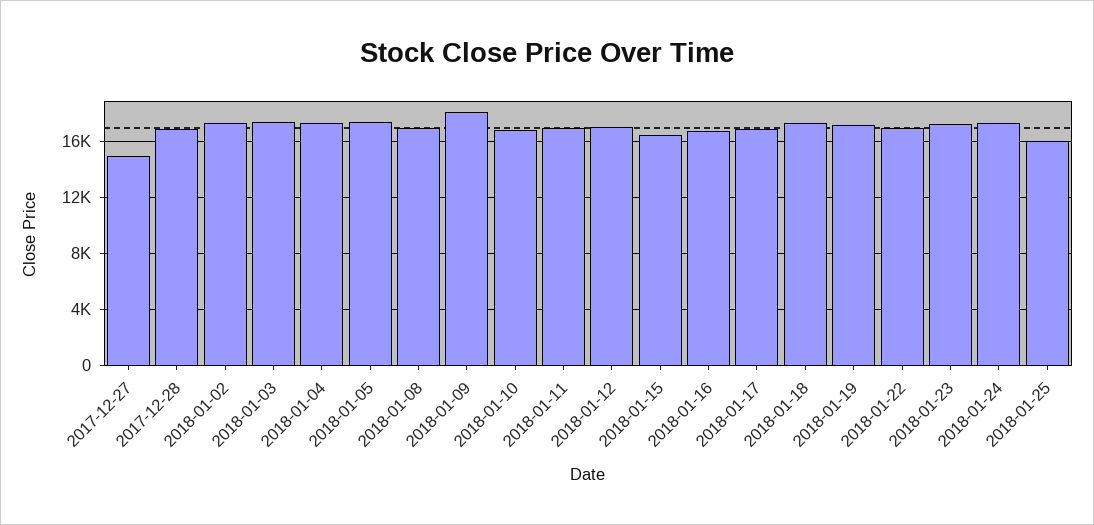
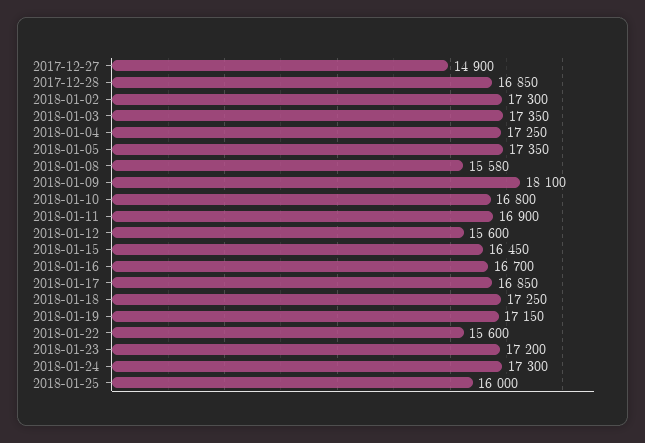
2018-01-08: 17000 -> 15580
2018-01-12: 17000 -> 15600
2018-01-22: 17000 -> 15600

